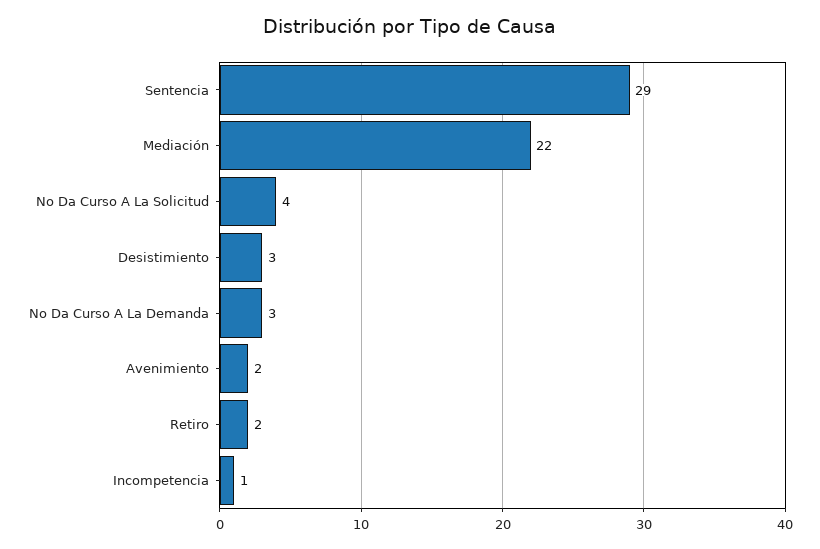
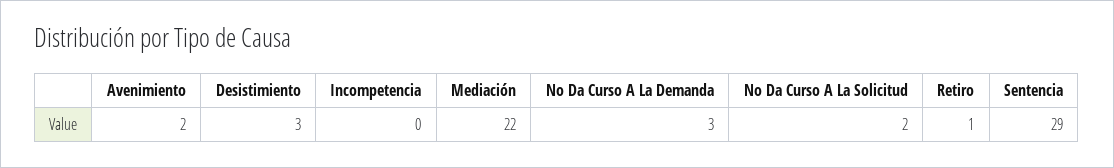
No Da Curso A La Solicitud: 4 -> 2
Retiro: 2 -> 1
Incompetencia: 1 -> 0

